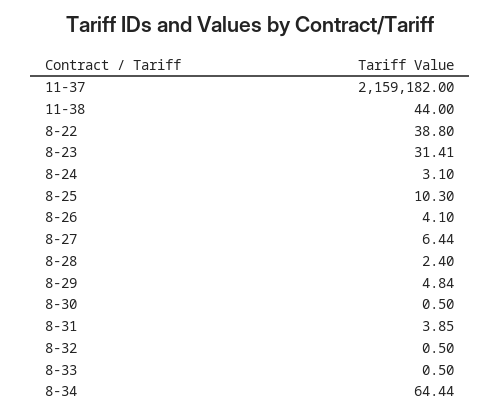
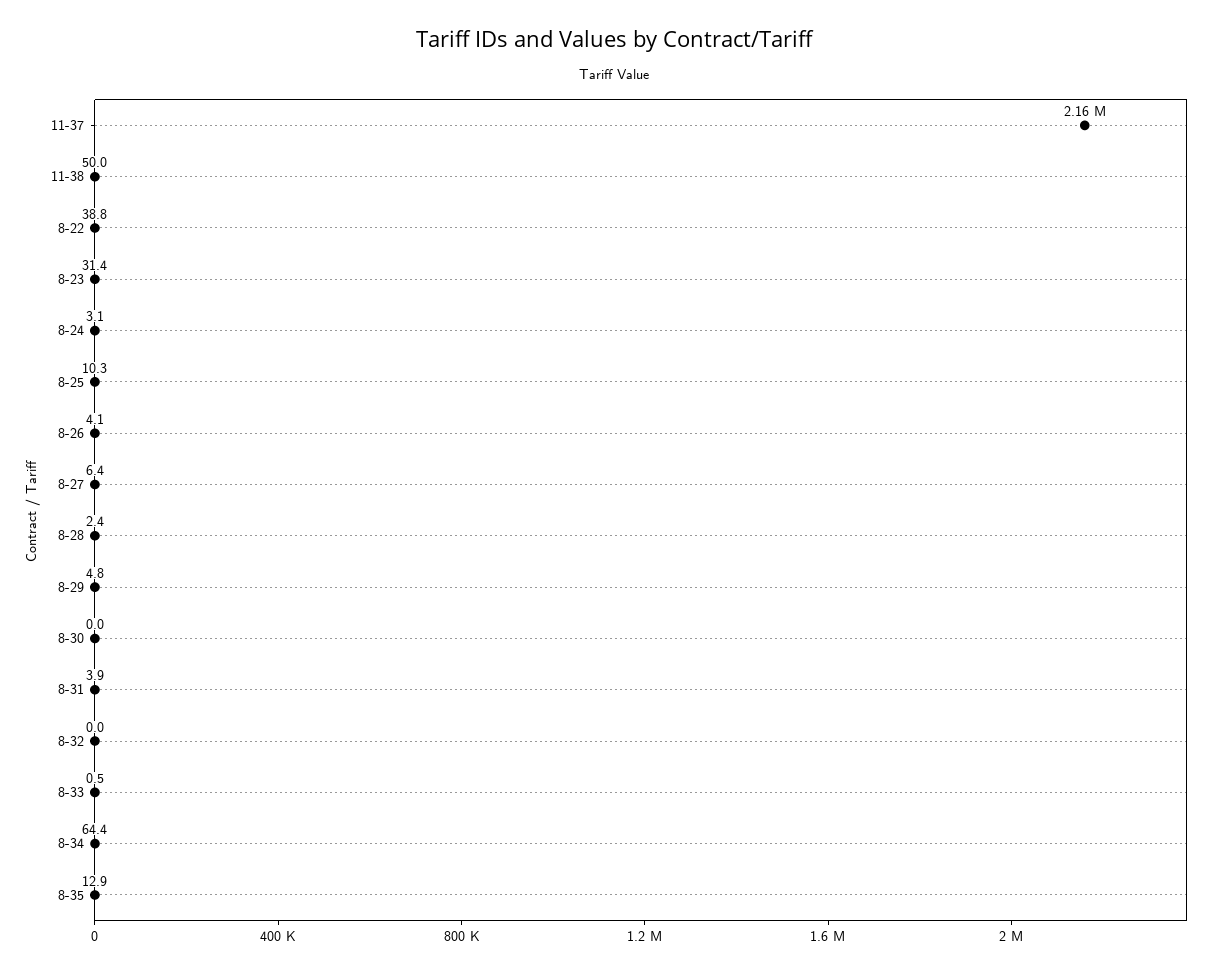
11-38: 44 -> 50
8-30: 0.5 -> 0
8-32: 0.5 -> 0
8-35: none -> 12.9

